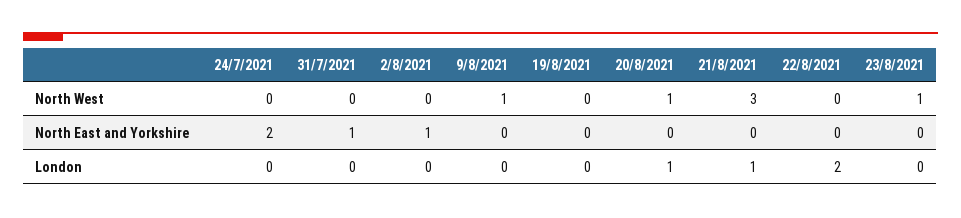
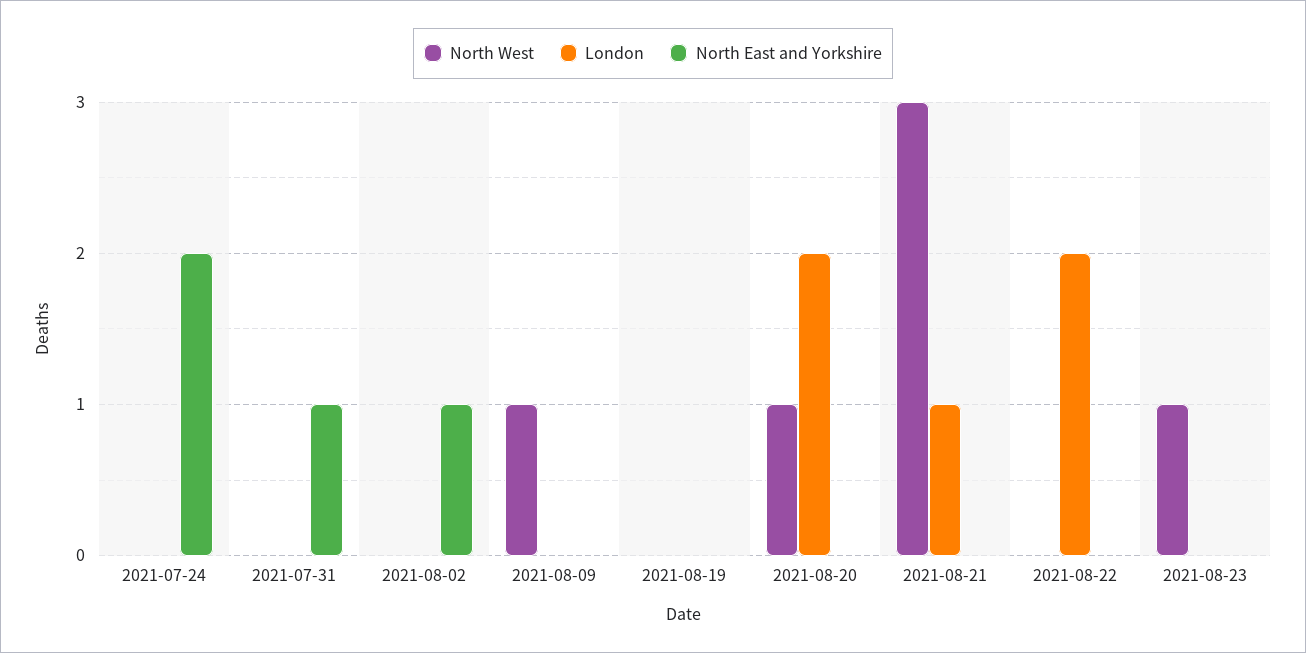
London, 20/8/2021: 1 -> 2

